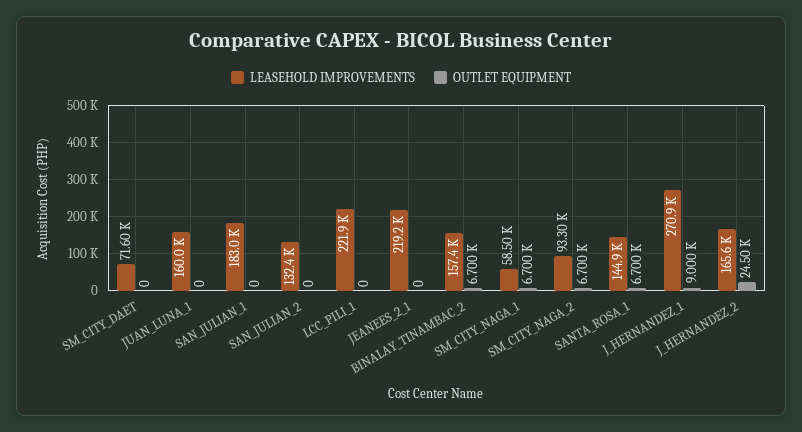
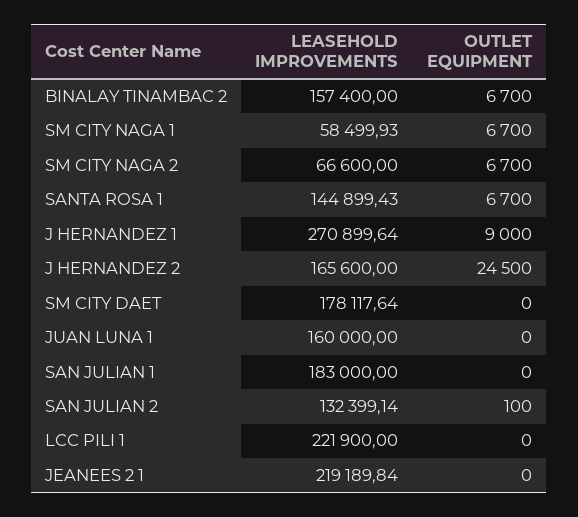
LEASEHOLD IMPROVEMENTS, SM_CITY_DAET: 71600 -> 178117.64
OUTLET EQUIPMENT, SAN_JULIAN_2: 0 -> 100
LEASEHOLD IMPROVEMENTS, SM_CITY_NAGA_2: 93300 -> 66600

